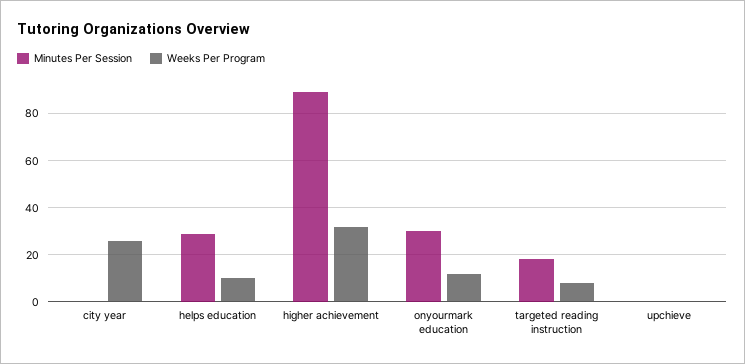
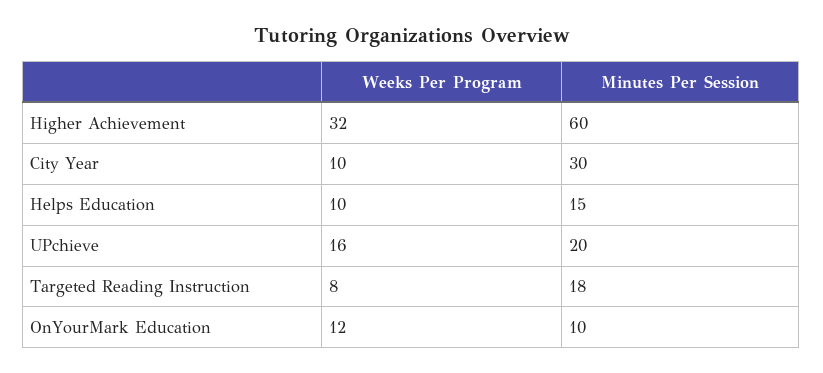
Minutes Per Session, city year: 0 -> 30
Weeks Per Program, city year: 25 -> 10
Minutes Per Session, helps education: 30 -> 15
Minutes Per Session, higher achievement: 90 -> 60
Minutes Per Session, onyourmark education: 30 -> 10
Minutes Per Session, upchieve: 0 -> 20
Weeks Per Program, upchieve: 0 -> 16

